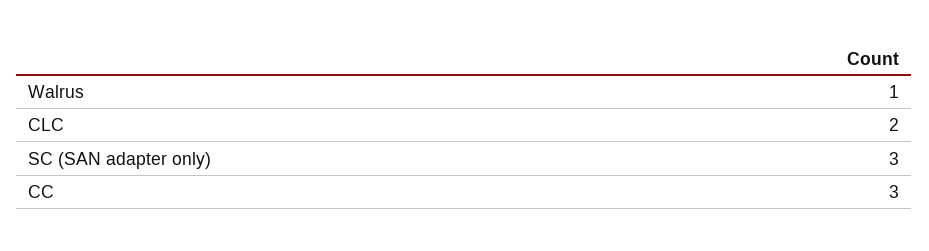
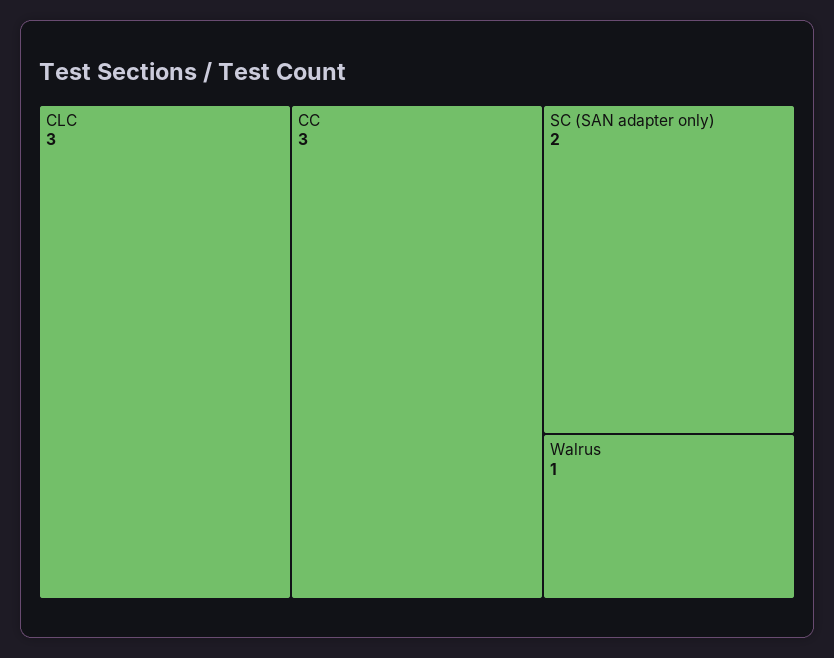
CLC: 2 -> 3
SC (SAN adapter only): 3 -> 2

